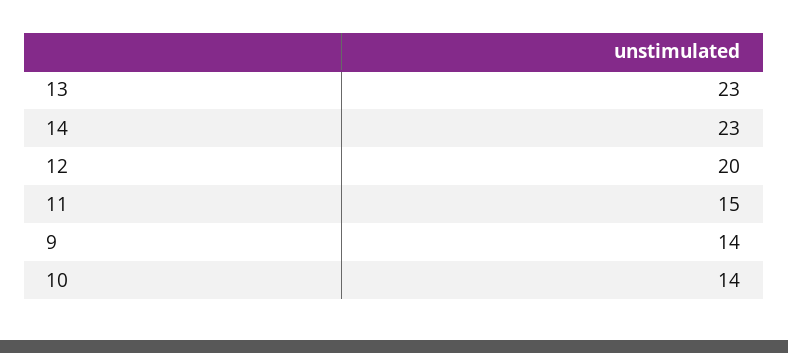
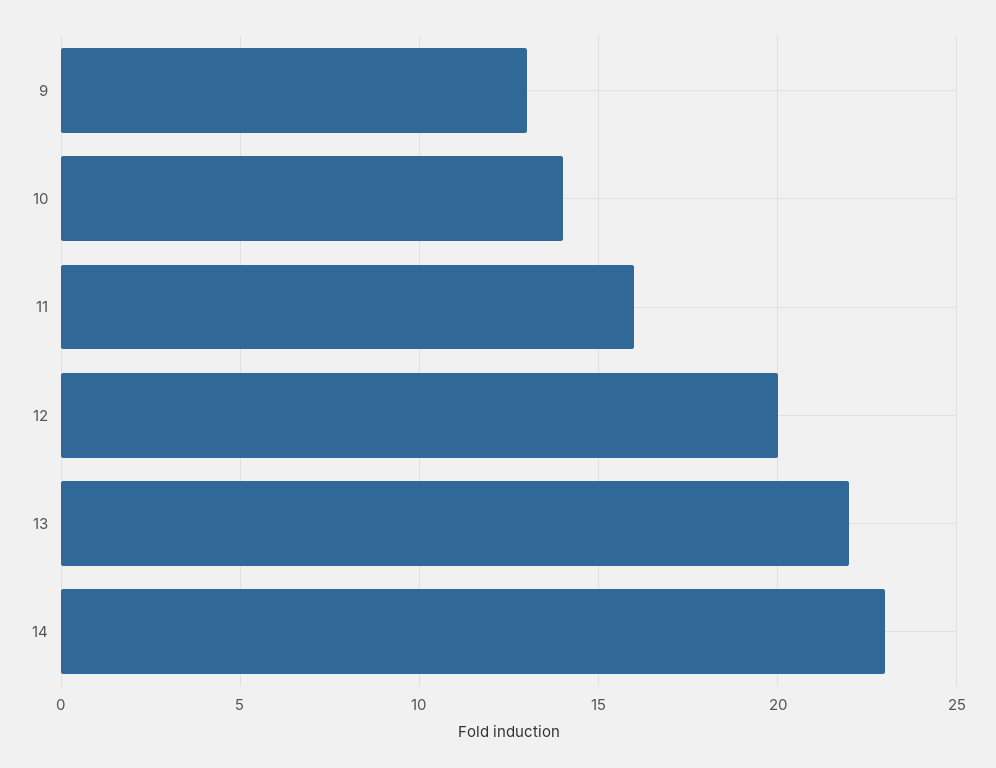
13: 23 -> 22
11: 15 -> 16
9: 14 -> 13

